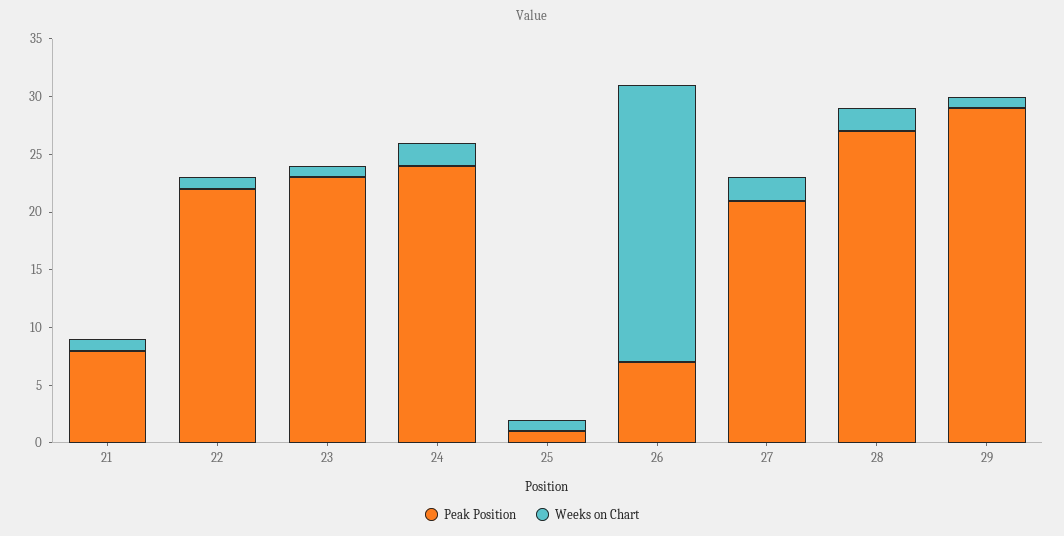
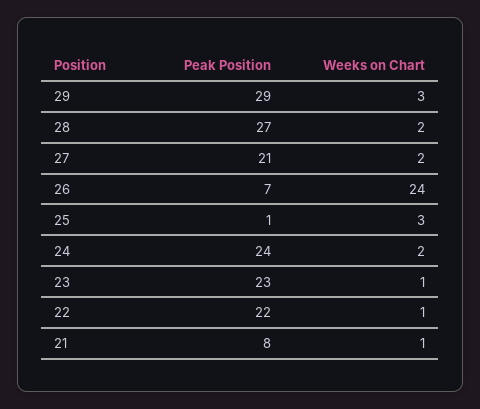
Weeks on Chart, 25: 1 -> 3
Weeks on Chart, 29: 1 -> 3

